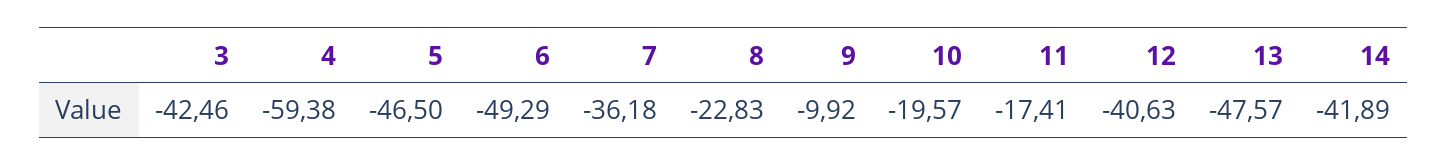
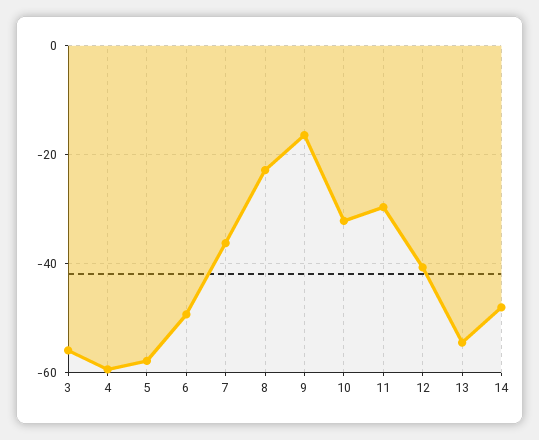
3: -42.46 -> -56
5: -46.5 -> -58
9: -9.92 -> -16
10: -19.57 -> -32
11: -17.41 -> -30
13: -47.57 -> -54
14: -41.89 -> -48

